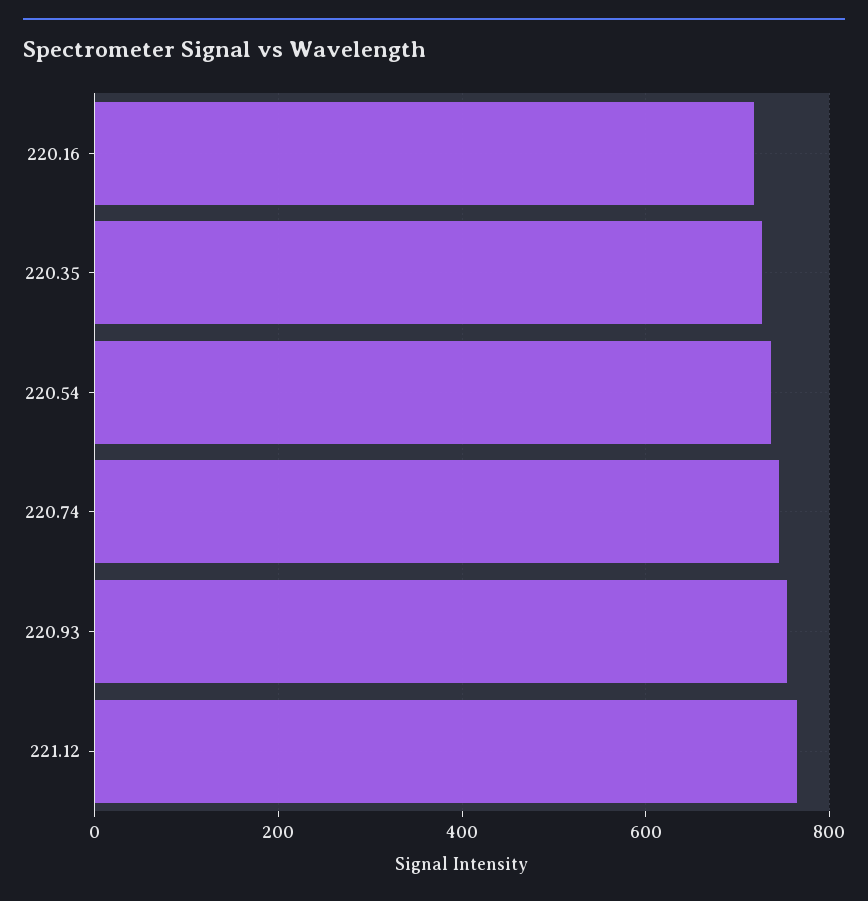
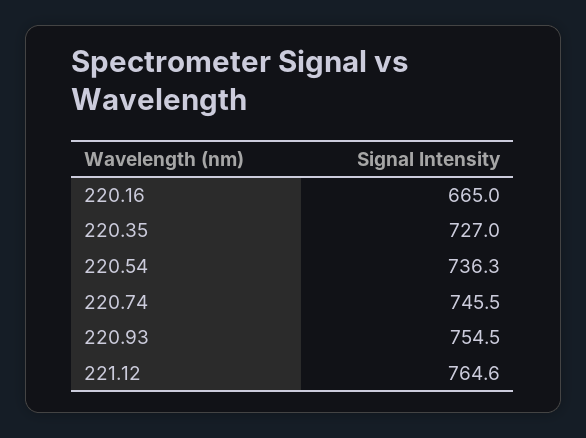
220.16: 720 -> 665

